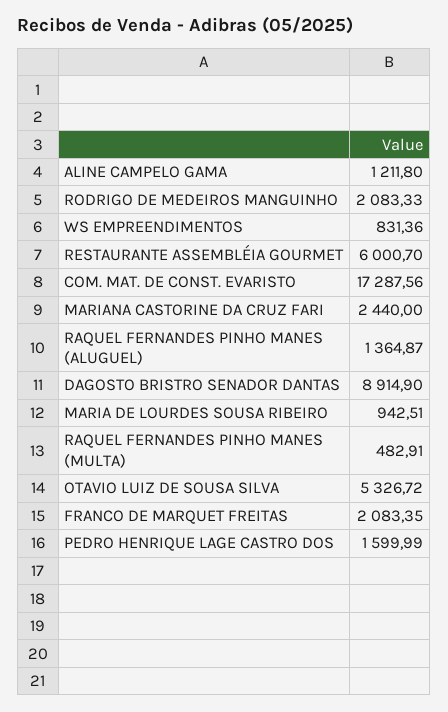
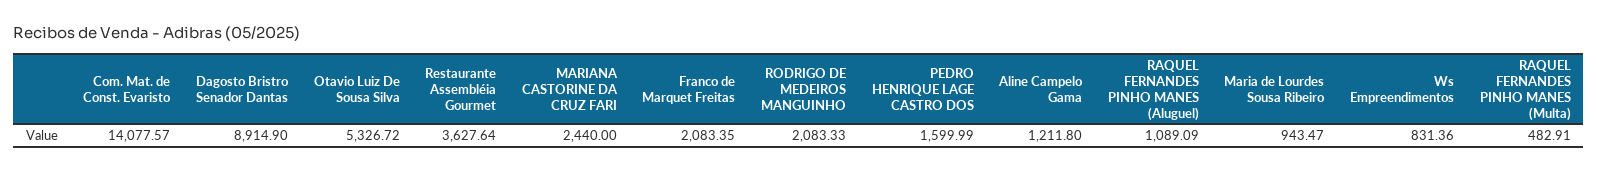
RESTAURANTE ASSEMBLÉIA GOURMET: 6000.7 -> 3627.64
COM. MAT. DE CONST. EVARISTO: 17287.56 -> 14077.57
RAQUEL FERNANDES PINHO MANES (ALUGUEL): 1364.87 -> 1089.09
MARIA DE LOURDES SOUSA RIBEIRO: 942.51 -> 943.47

